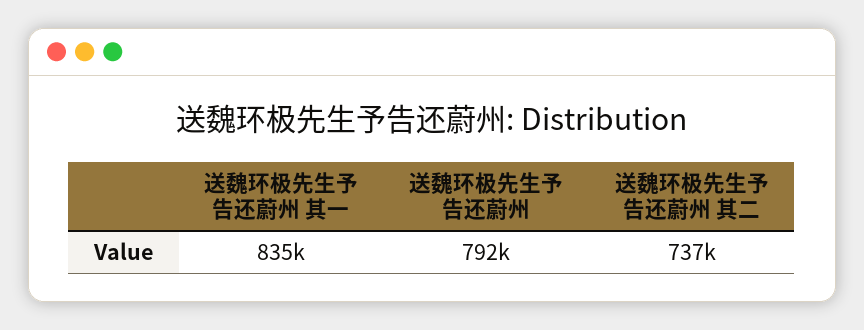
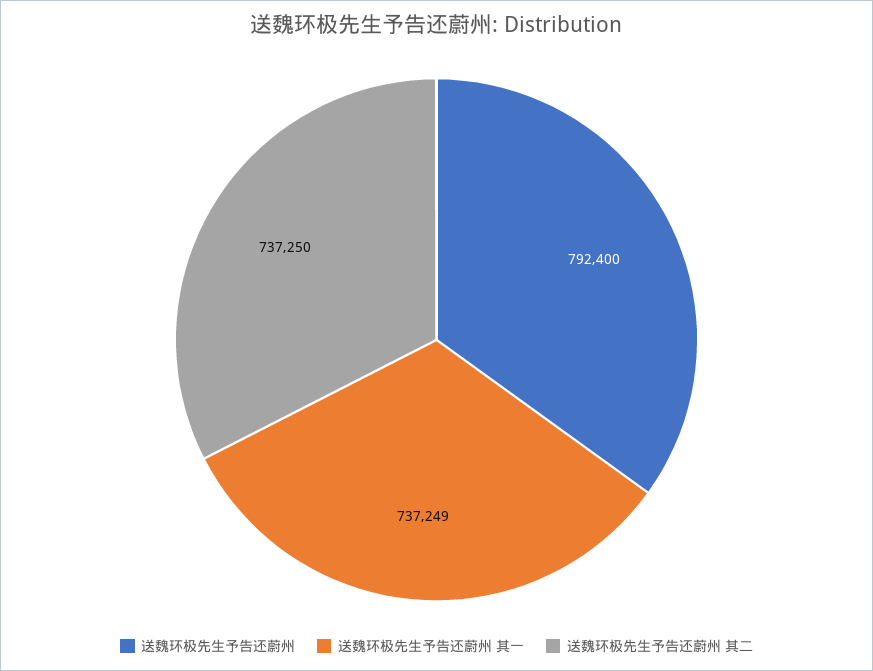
送魏环极先生予告还蔚州 其一: 835000 -> 737249

